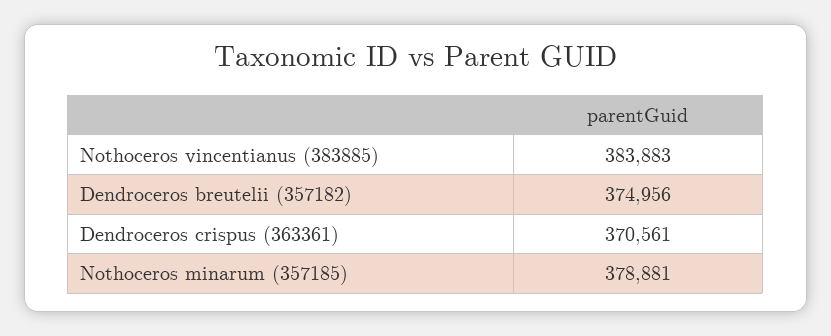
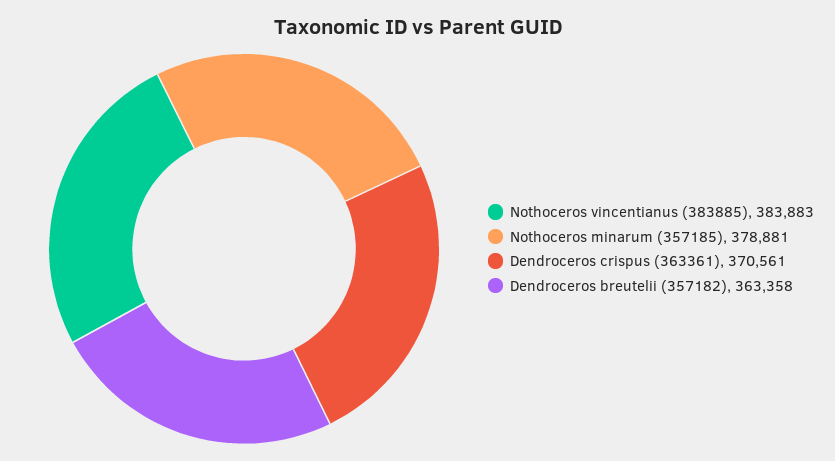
Dendroceros breutelii (357182): 374956 -> 363358

